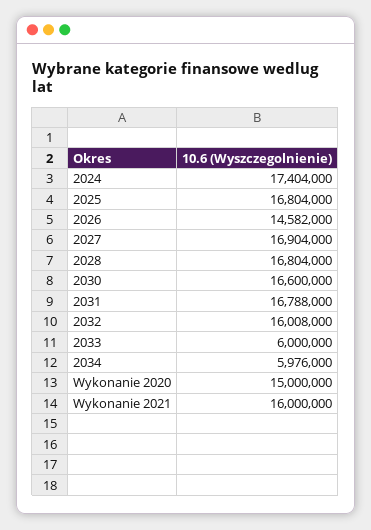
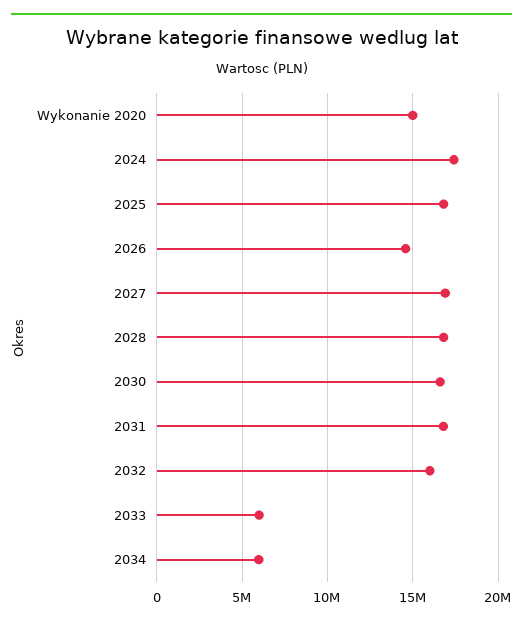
Wykonanie 2021: 16000000 -> none

